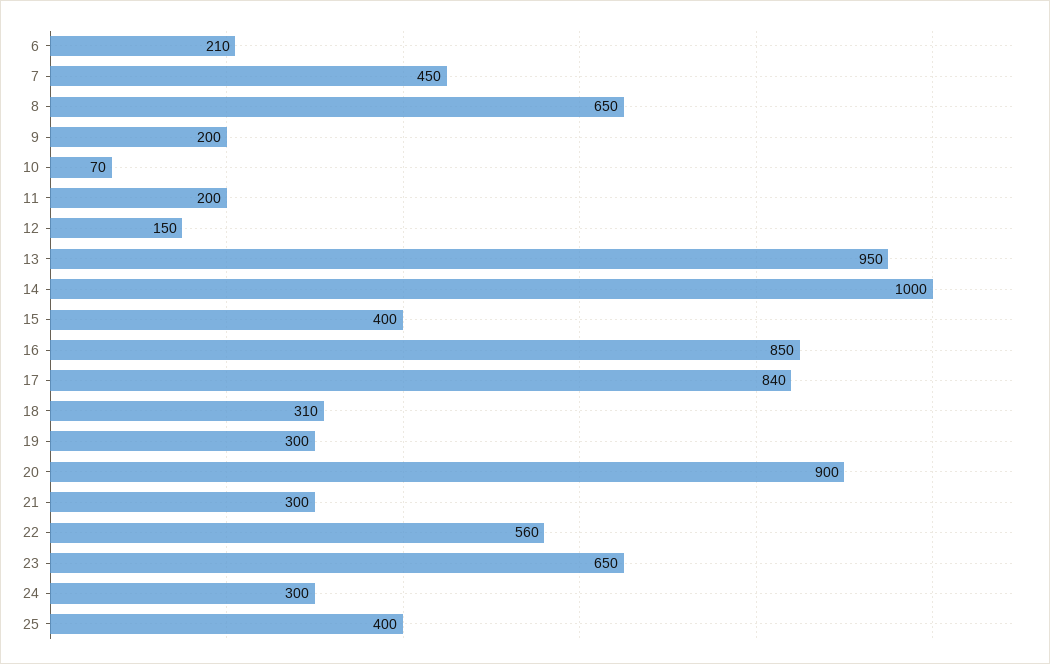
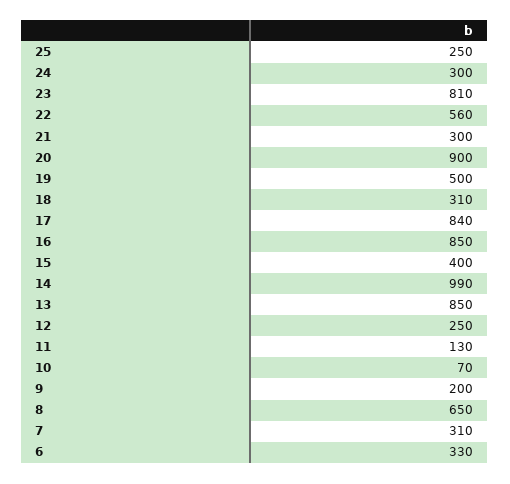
6: 210 -> 330
7: 450 -> 310
11: 200 -> 130
12: 150 -> 250
13: 950 -> 850
14: 1000 -> 990
19: 300 -> 500
23: 650 -> 810
25: 400 -> 250

